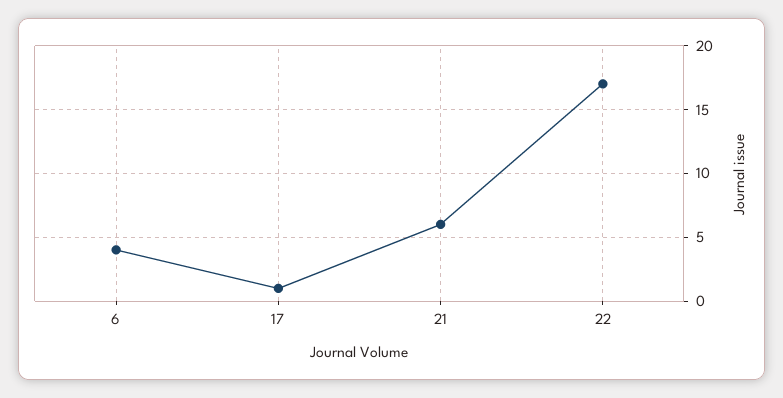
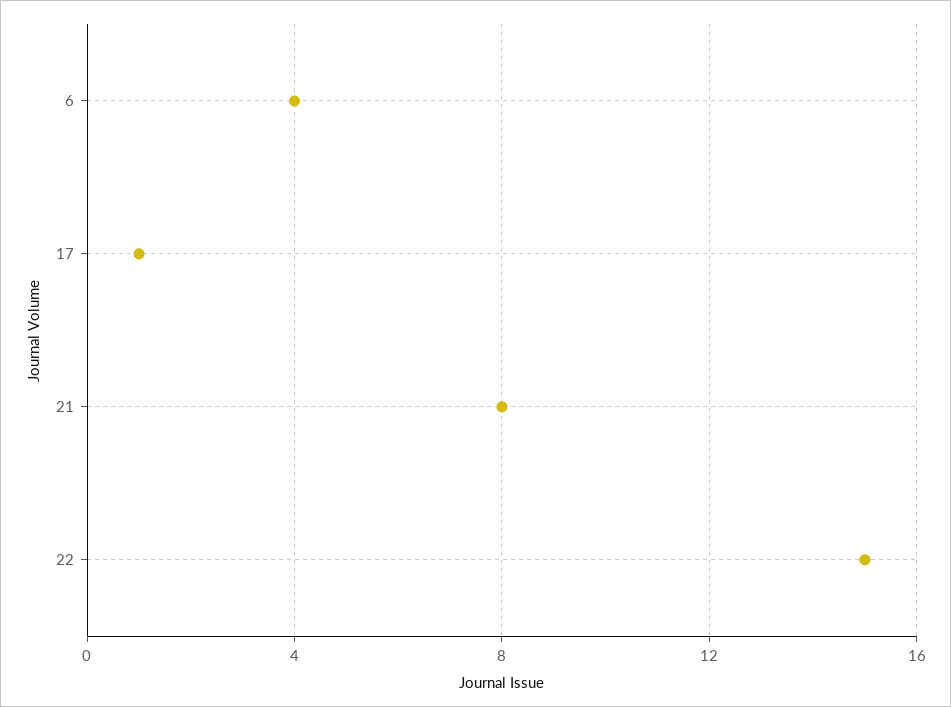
21: 6 -> 8
22: 17 -> 15

